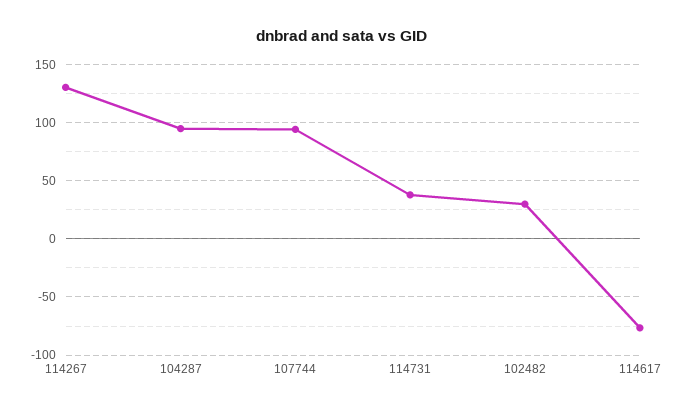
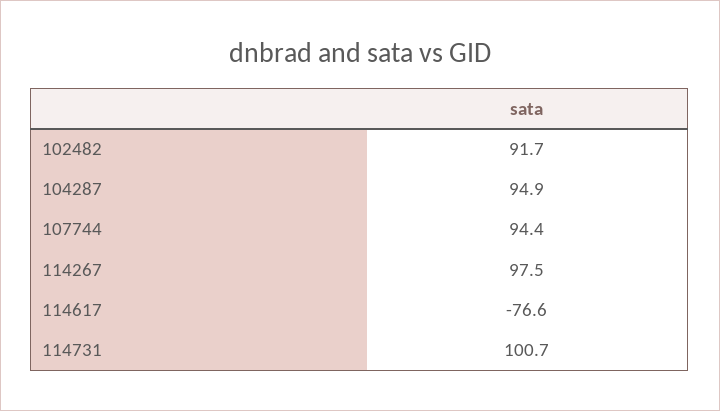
114267: 130 -> 97.5
114731: 40 -> 100.7
102482: 30 -> 91.7

